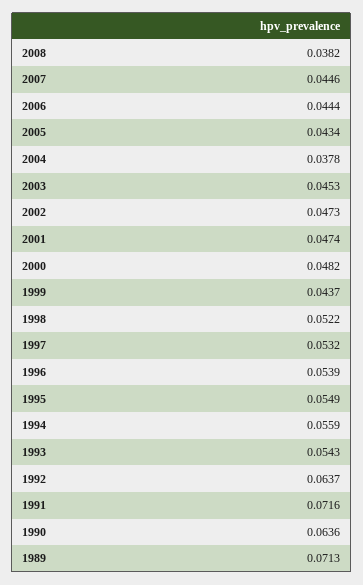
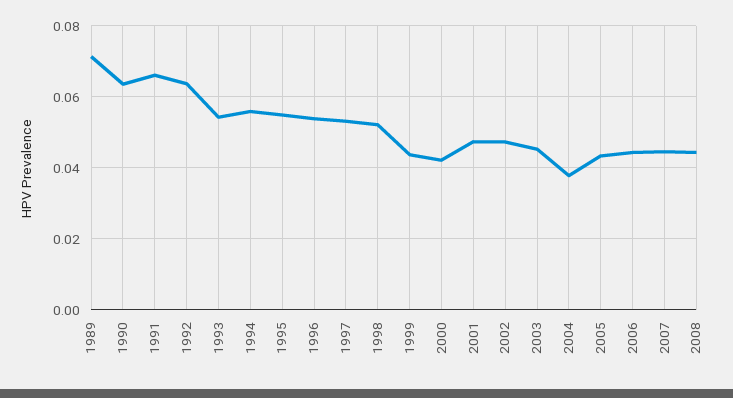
2008: 0.0382 -> 0.044
2000: 0.0482 -> 0.042
1991: 0.0716 -> 0.066

